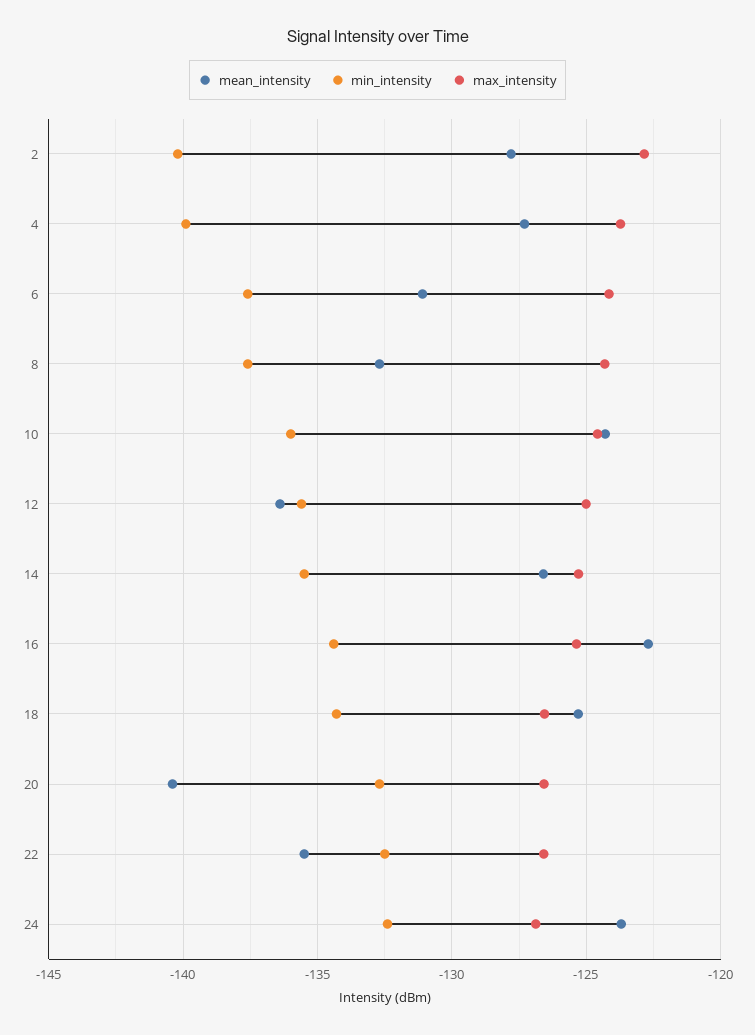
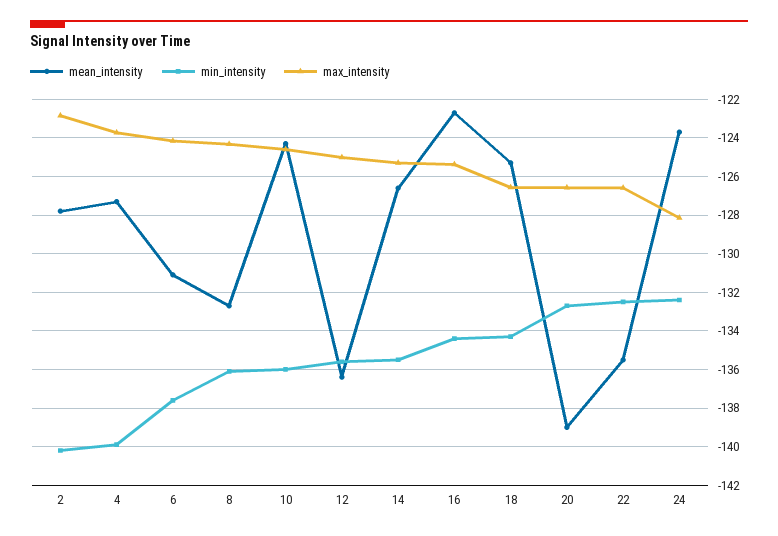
min_intensity, 8: -137.5 -> -136
mean_intensity, 20: -140.5 -> -139
max_intensity, 24: -127 -> -128

